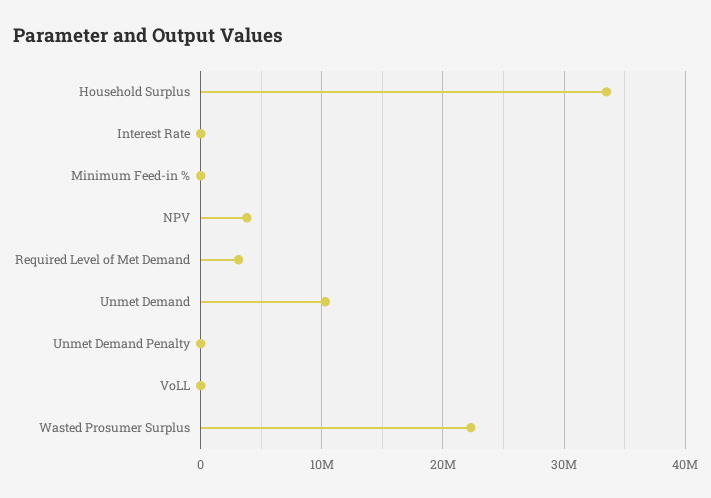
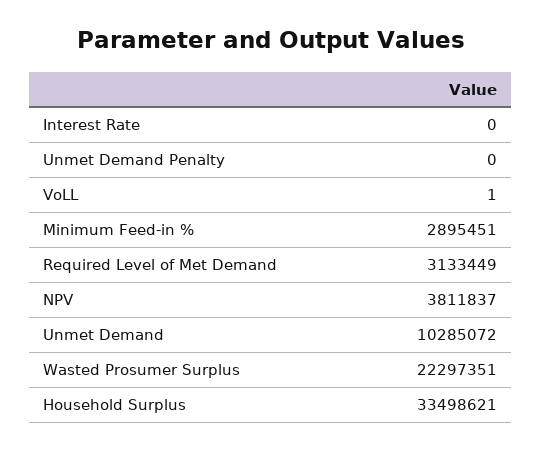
Minimum Feed-in %: 0 -> 2895451

